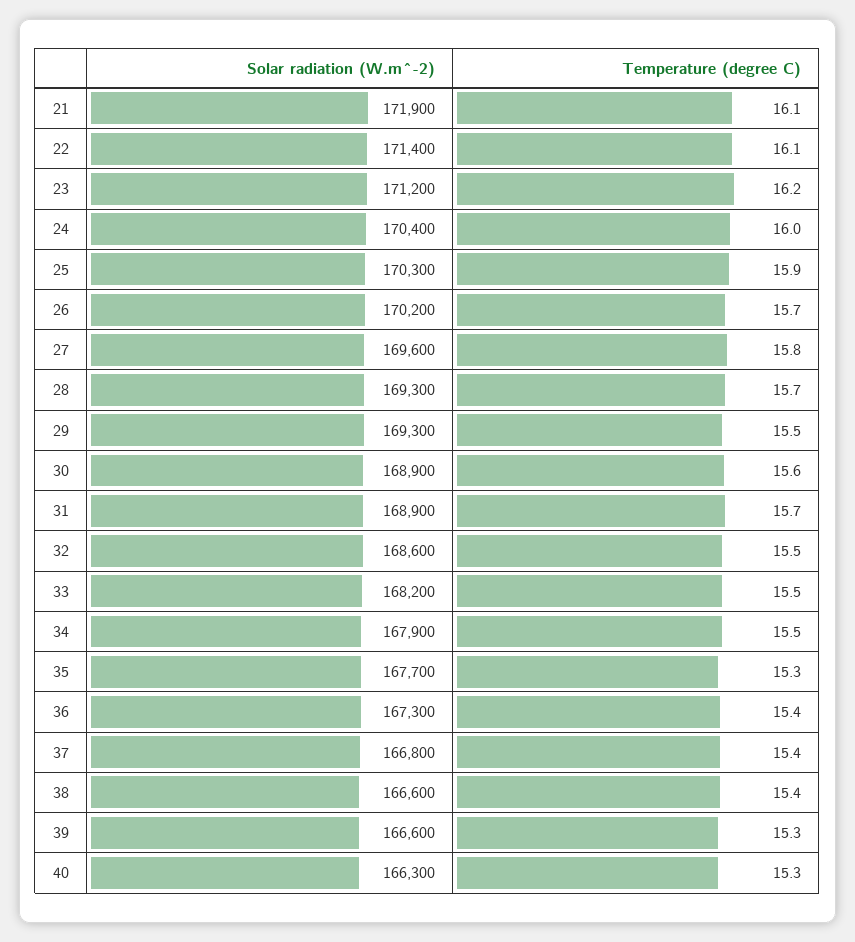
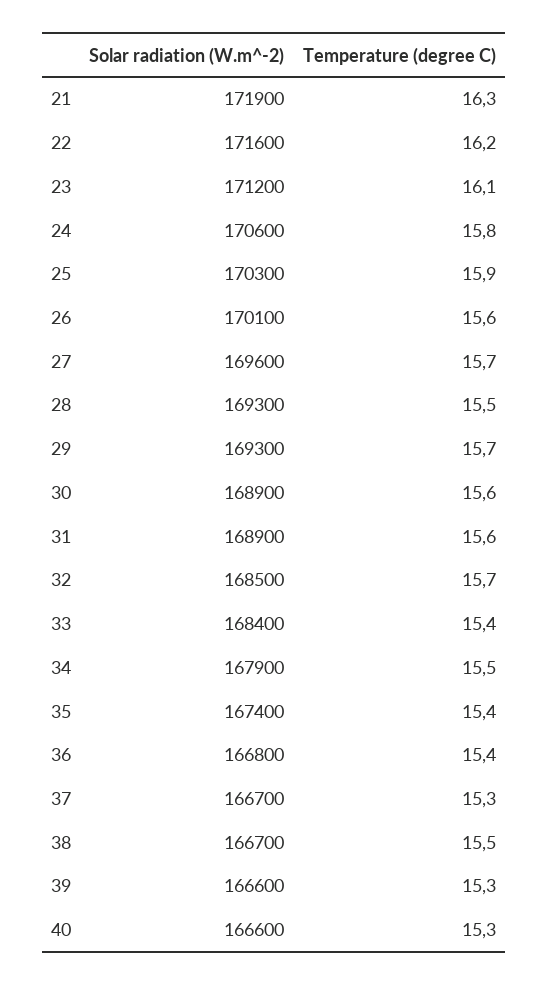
Temperature (degree C), 21: 16.1 -> 16.3
Solar radiation (W.m^-2), 22: 171400 -> 171600
Temperature (degree C), 22: 16.1 -> 16.2
Temperature (degree C), 23: 16.2 -> 16.1
Solar radiation (W.m^-2), 24: 170400 -> 170600
Temperature (degree C), 24: 16 -> 15.8
Solar radiation (W.m^-2), 26: 170200 -> 170100
Temperature (degree C), 26: 15.7 -> 15.6
Temperature (degree C), 27: 15.8 -> 15.7
Temperature (degree C), 28: 15.7 -> 15.5
Temperature (degree C), 29: 15.5 -> 15.7
Temperature (degree C), 31: 15.7 -> 15.6
Solar radiation (W.m^-2), 32: 168600 -> 168500
Temperature (degree C), 32: 15.5 -> 15.7
Solar radiation (W.m^-2), 33: 168200 -> 168400
Temperature (degree C), 33: 15.5 -> 15.4
Solar radiation (W.m^-2), 35: 167700 -> 167400
Temperature (degree C), 35: 15.3 -> 15.4
Solar radiation (W.m^-2), 36: 167300 -> 166800
Solar radiation (W.m^-2), 37: 166800 -> 166700
Temperature (degree C), 37: 15.4 -> 15.3
Solar radiation (W.m^-2), 38: 166600 -> 166700
Temperature (degree C), 38: 15.4 -> 15.5
Solar radiation (W.m^-2), 40: 166300 -> 166600

